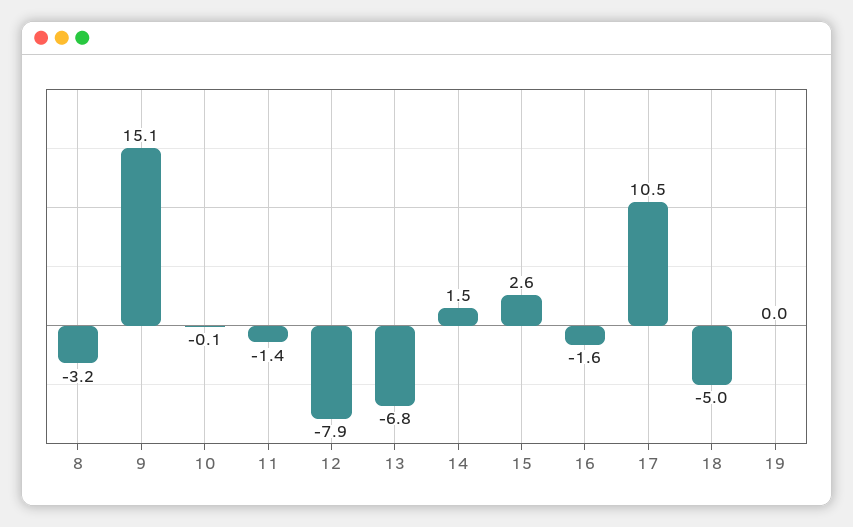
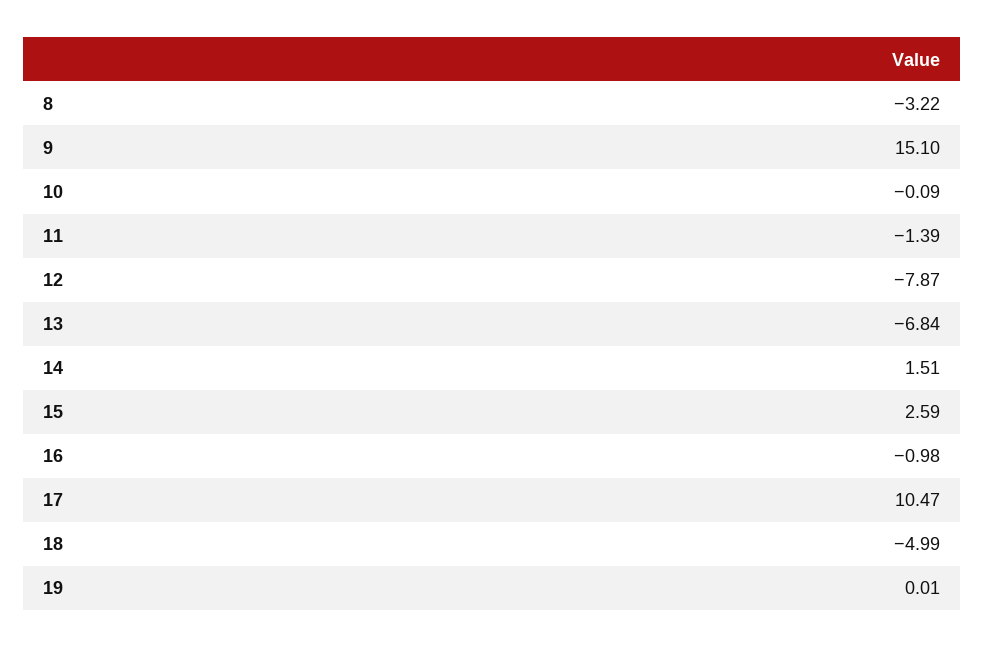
16: -1.6 -> -0.98

